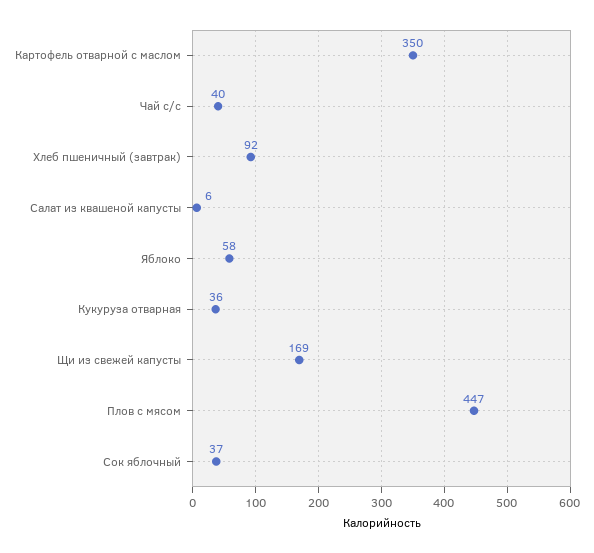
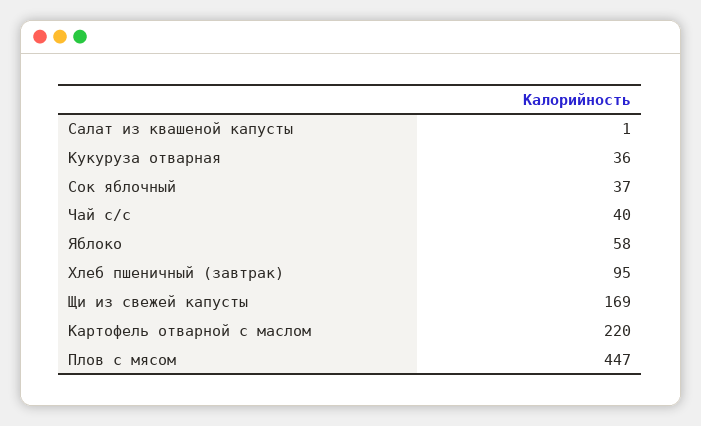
Картофель отварной с маслом: 350 -> 220
Хлеб пшеничный (завтрак): 92 -> 95
Салат из квашеной капусты: 6 -> 1

